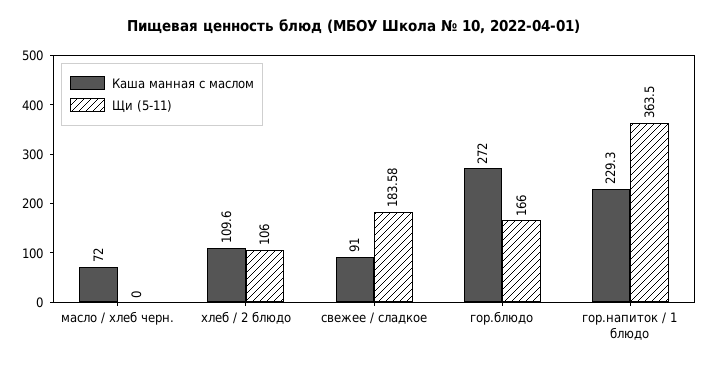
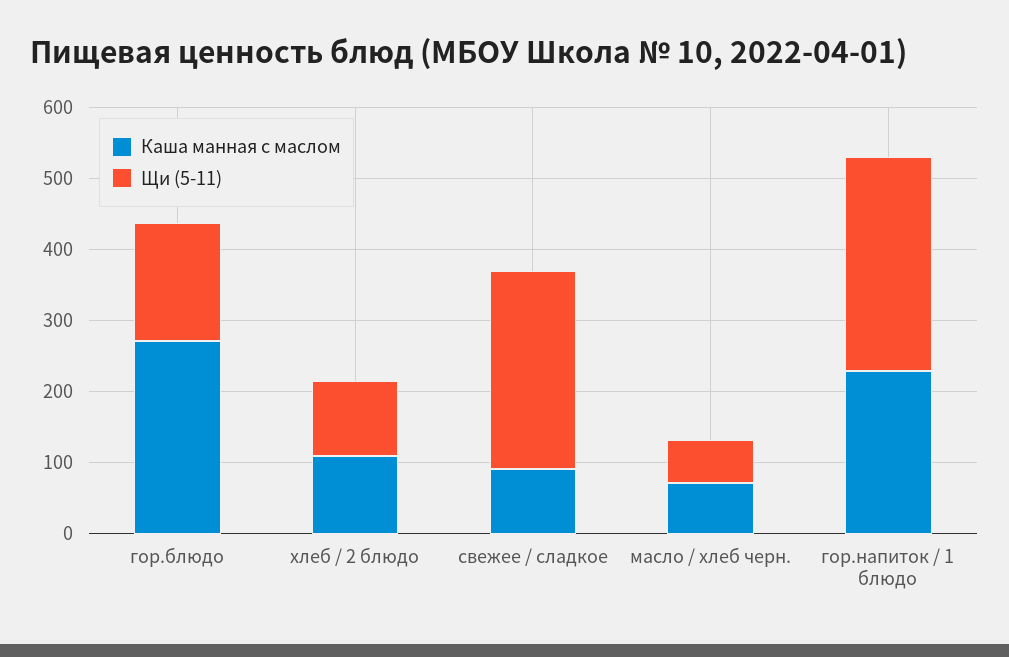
Щи (5-11), масло / хлеб черн.: 0 -> 60
Щи (5-11), свежее / сладкое: 183.58 -> 280
Щи (5-11), гор.напиток / 1 блюдо: 363.5 -> 300

